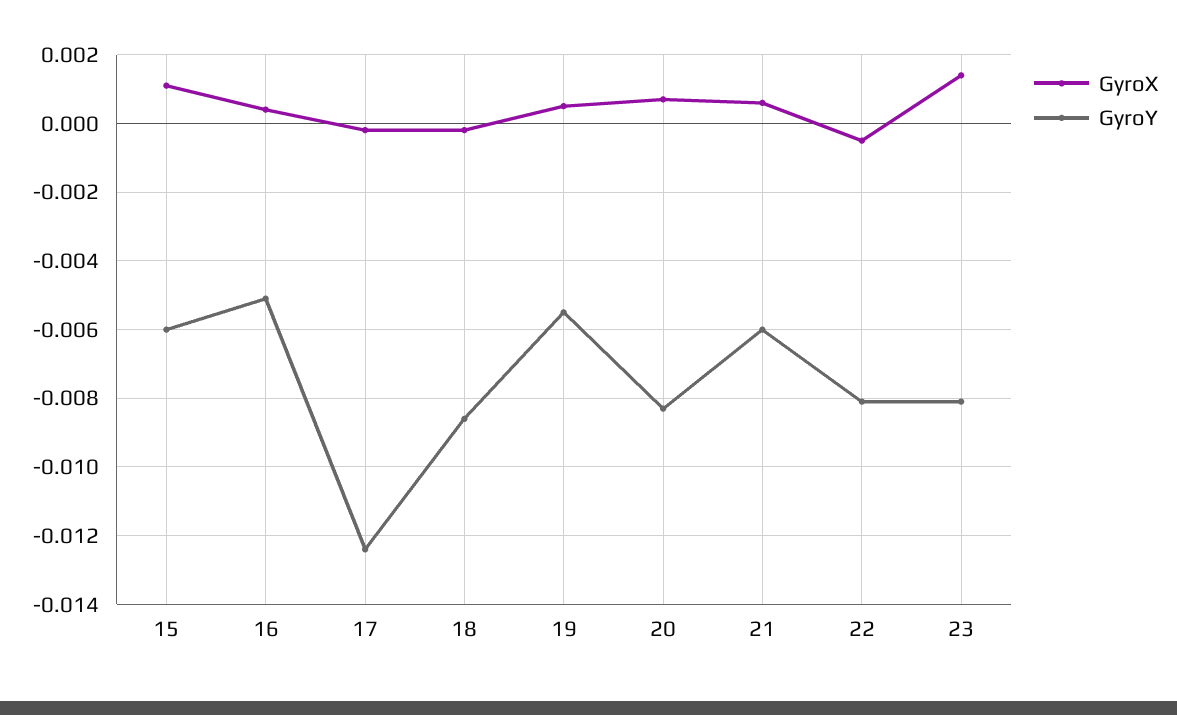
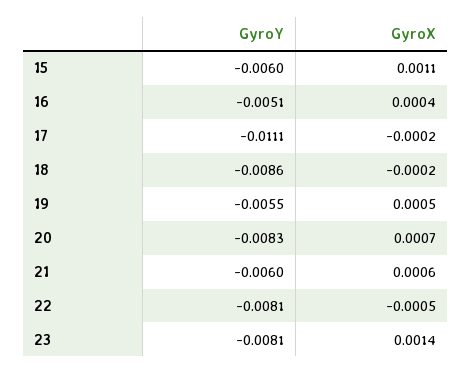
GyroY, 17: -0.0125 -> -0.0111

